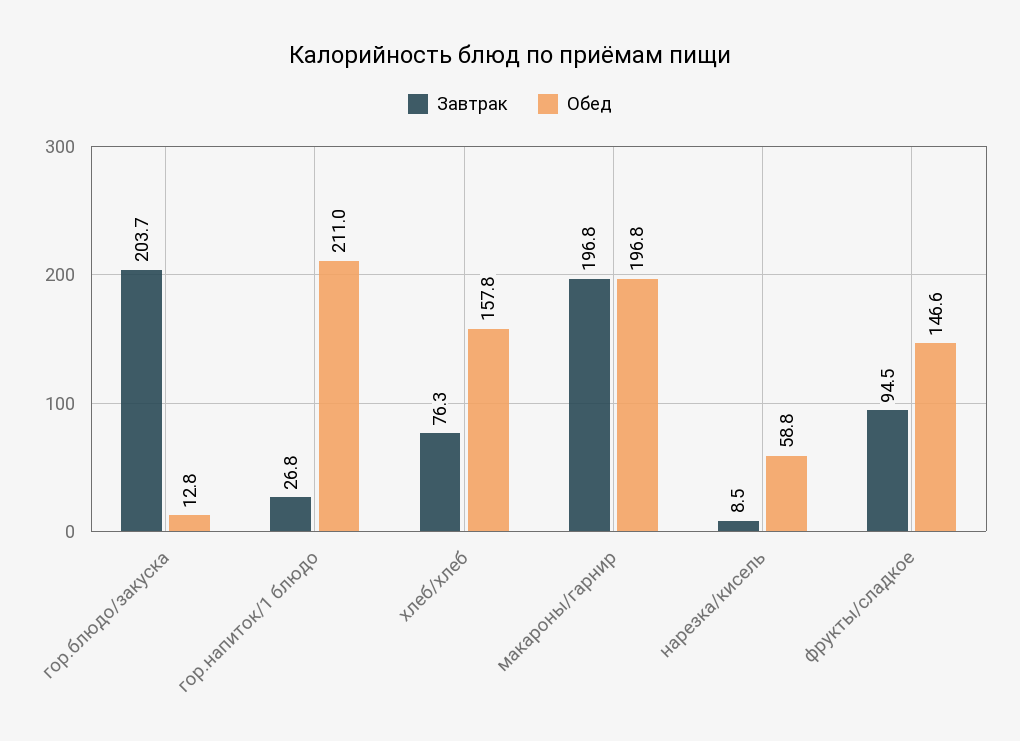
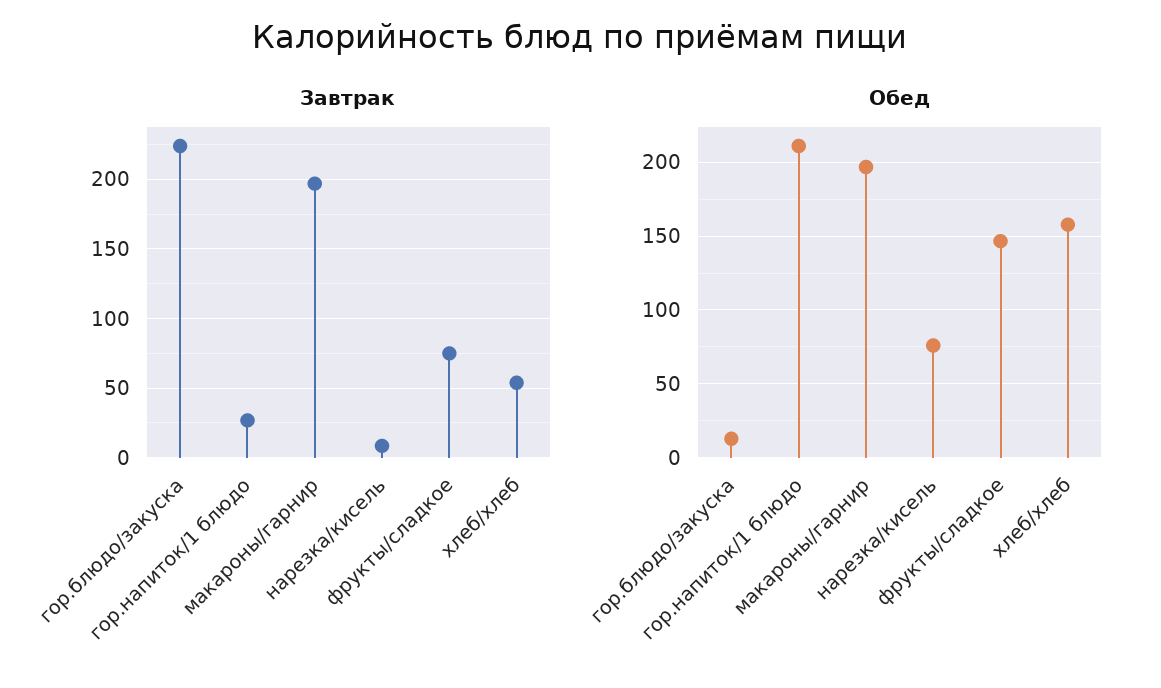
Завтрак, гор.блюдо/закуска: 203.7 -> 225
Завтрак, хлеб/хлеб: 76.3 -> 55
Обед, нарезка/кисель: 58.8 -> 75
Завтрак, фрукты/сладкое: 94.5 -> 75

